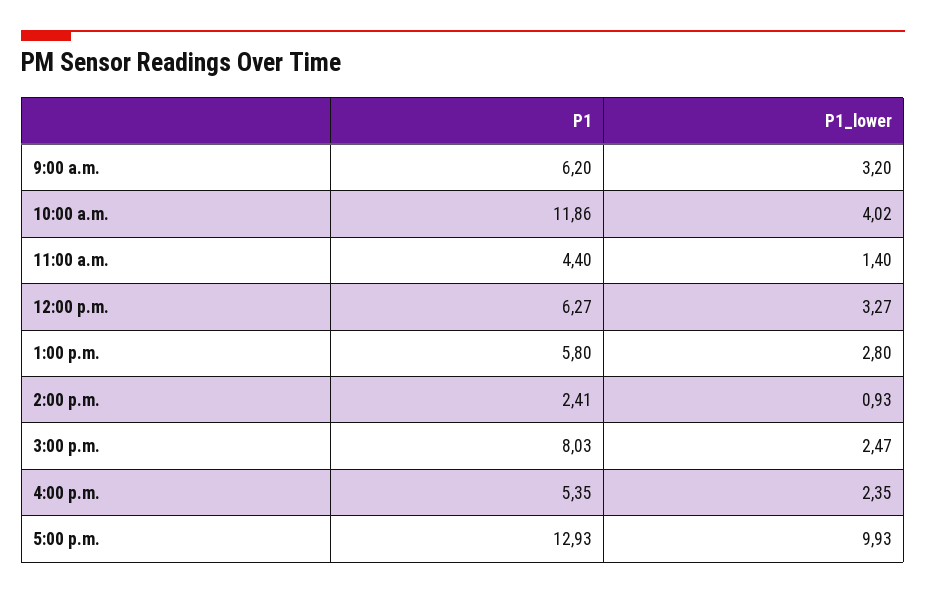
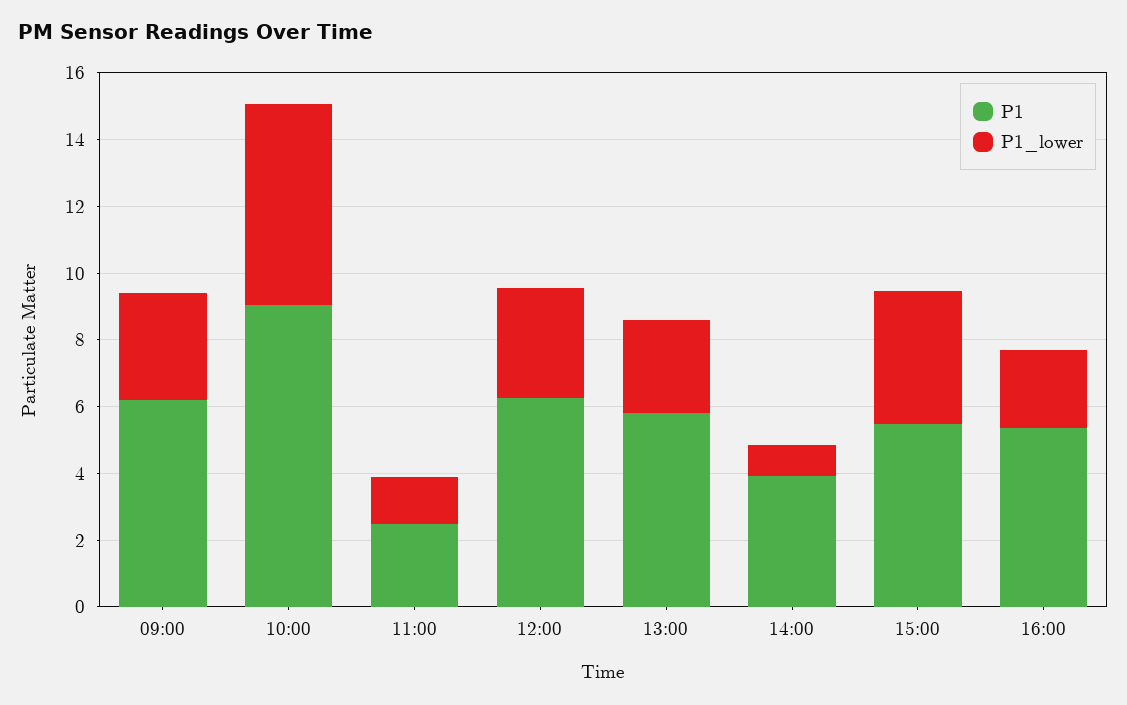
P1, 10:00 a.m.: 11.86 -> 9
P1_lower, 10:00 a.m.: 4.02 -> 6
P1, 11:00 a.m.: 4.4 -> 2.5
P1, 2:00 p.m.: 2.41 -> 4
P1, 3:00 p.m.: 8.03 -> 5.5
P1_lower, 3:00 p.m.: 2.47 -> 4
P1, 5:00 p.m.: 12.93 -> none
P1_lower, 5:00 p.m.: 9.93 -> none

